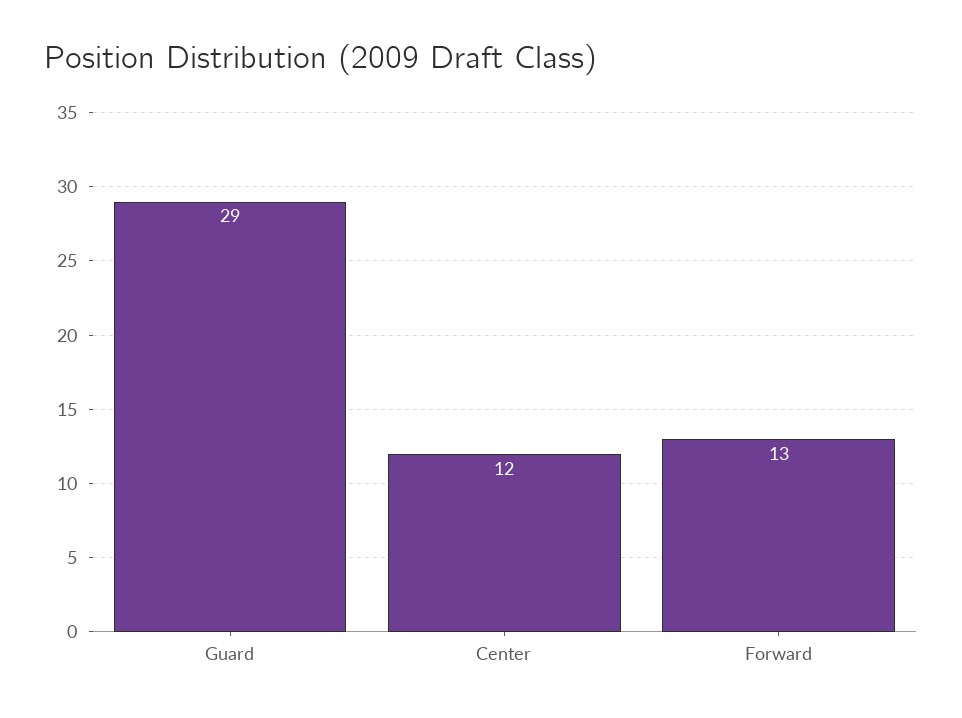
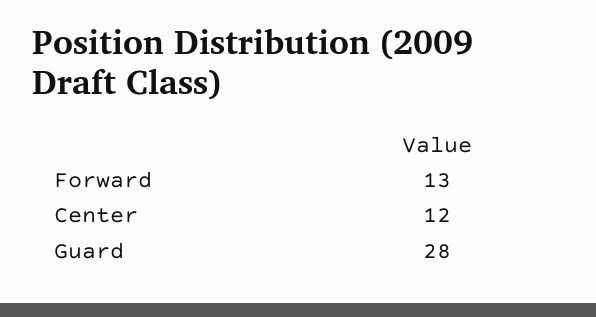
Guard: 29 -> 28

